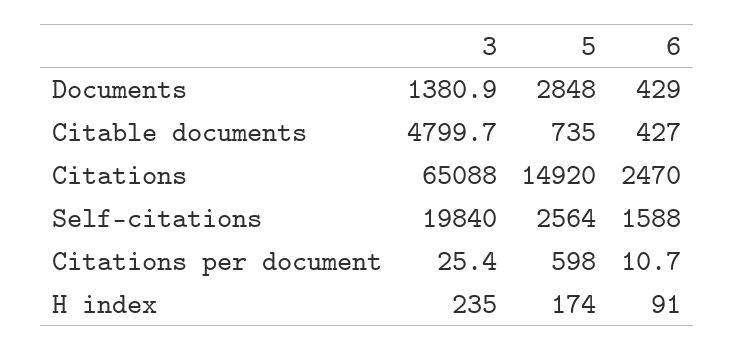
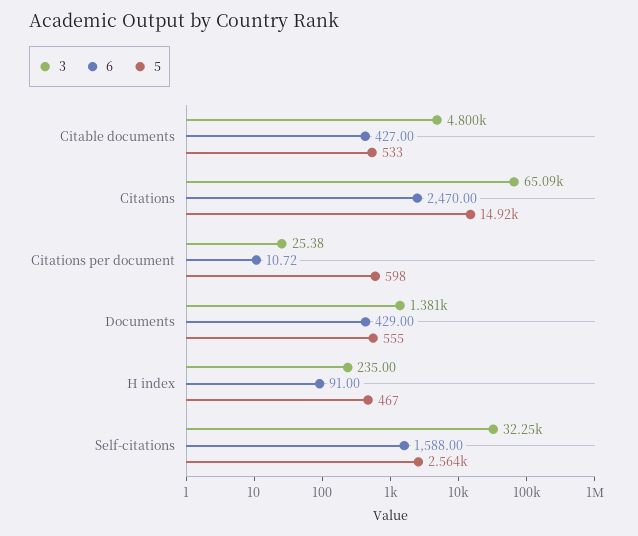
5, Documents: 2848 -> 555
5, Citable documents: 735 -> 533
3, Self-citations: 19840 -> 32250
5, H index: 174 -> 467

